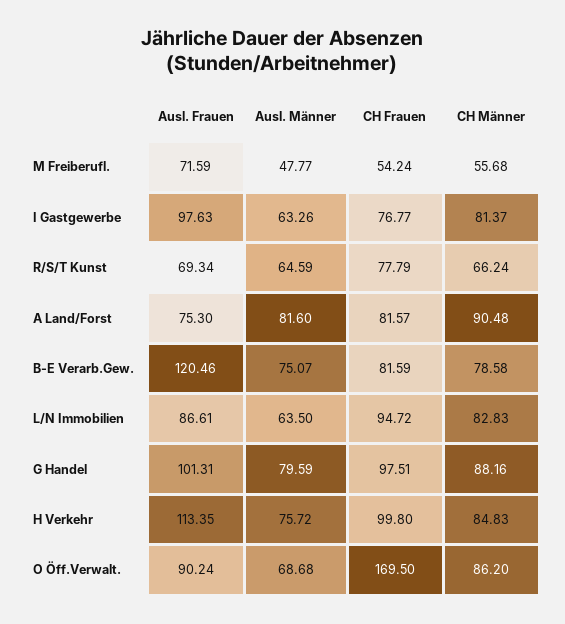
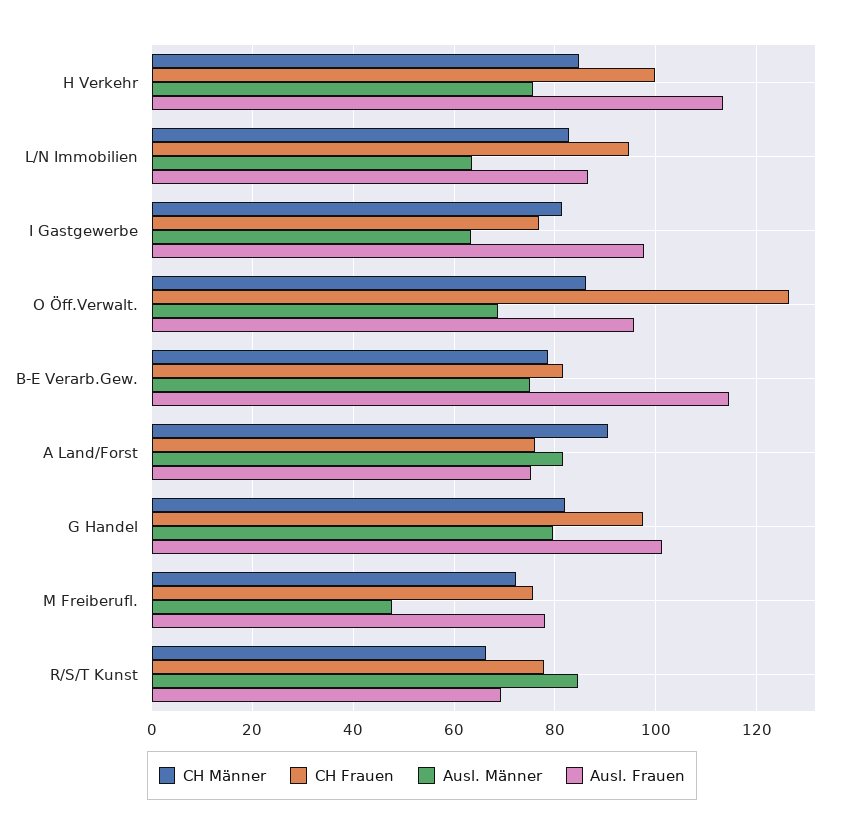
Ausl. Frauen, M Freiberufl.: 71.59 -> 78
CH Frauen, M Freiberufl.: 54.24 -> 76
CH Männer, M Freiberufl.: 55.68 -> 72
Ausl. Männer, R/S/T Kunst: 64.59 -> 84
CH Frauen, A Land/Forst: 81.57 -> 76
Ausl. Frauen, B-E Verarb.Gew.: 120.46 -> 114
CH Männer, G Handel: 88.16 -> 82
Ausl. Frauen, O Öff.Verwalt.: 90.24 -> 96
CH Frauen, O Öff.Verwalt.: 169.5 -> 126

